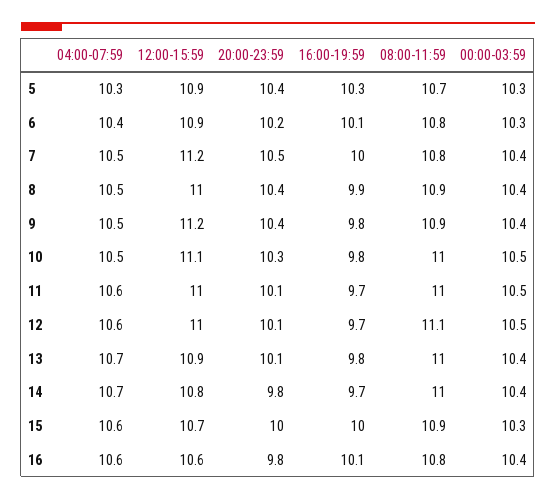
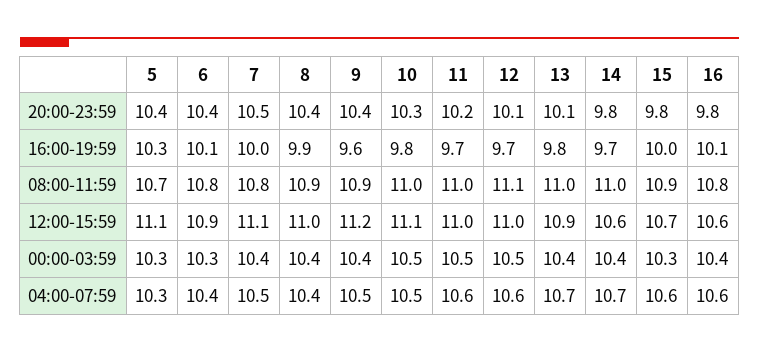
12:00-15:59, 5: 10.9 -> 11.1
20:00-23:59, 6: 10.2 -> 10.4
12:00-15:59, 7: 11.2 -> 11.1
04:00-07:59, 8: 10.5 -> 10.4
16:00-19:59, 9: 9.8 -> 9.6
20:00-23:59, 11: 10.1 -> 10.2
12:00-15:59, 14: 10.8 -> 10.6
20:00-23:59, 15: 10 -> 9.8

